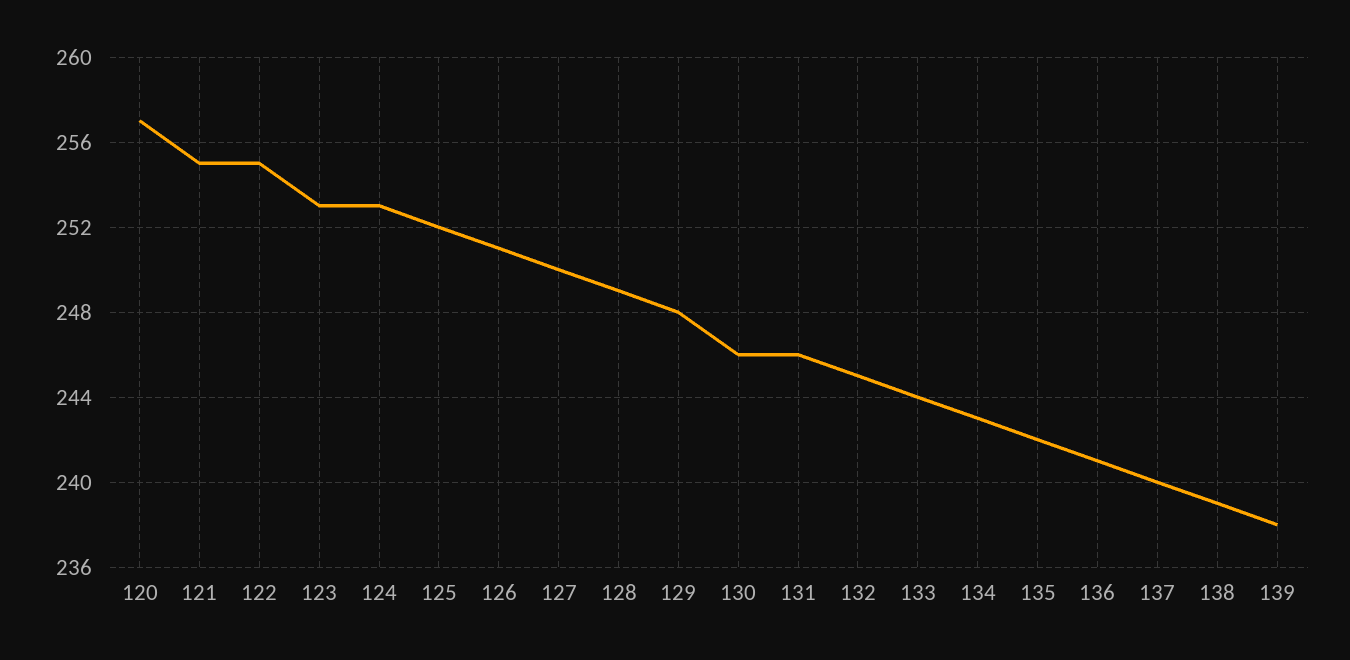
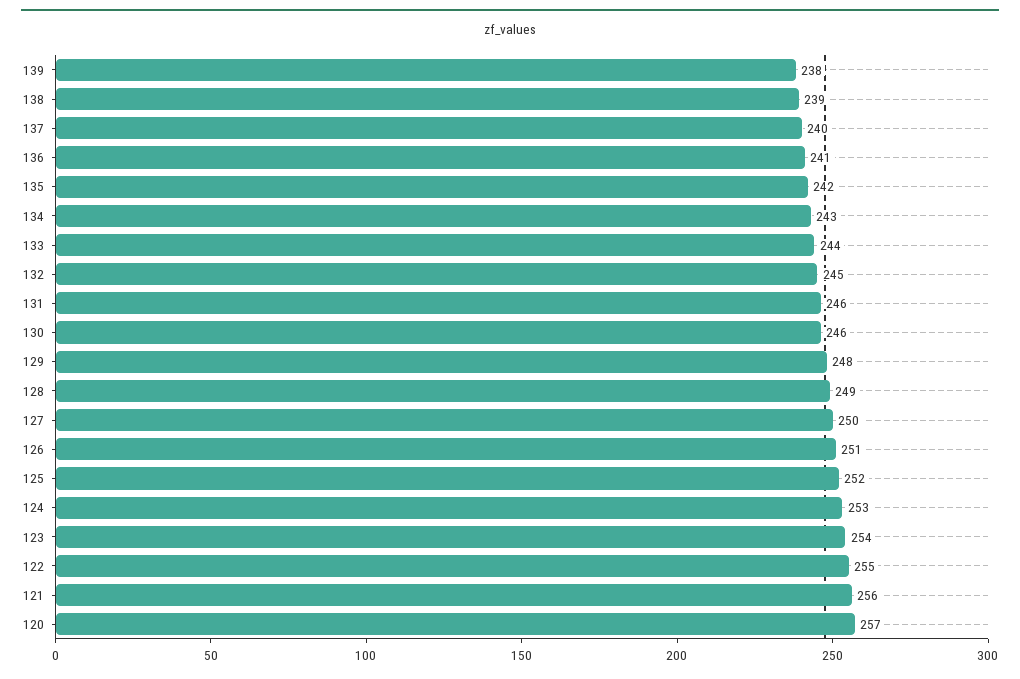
121: 255 -> 256
123: 253 -> 254

